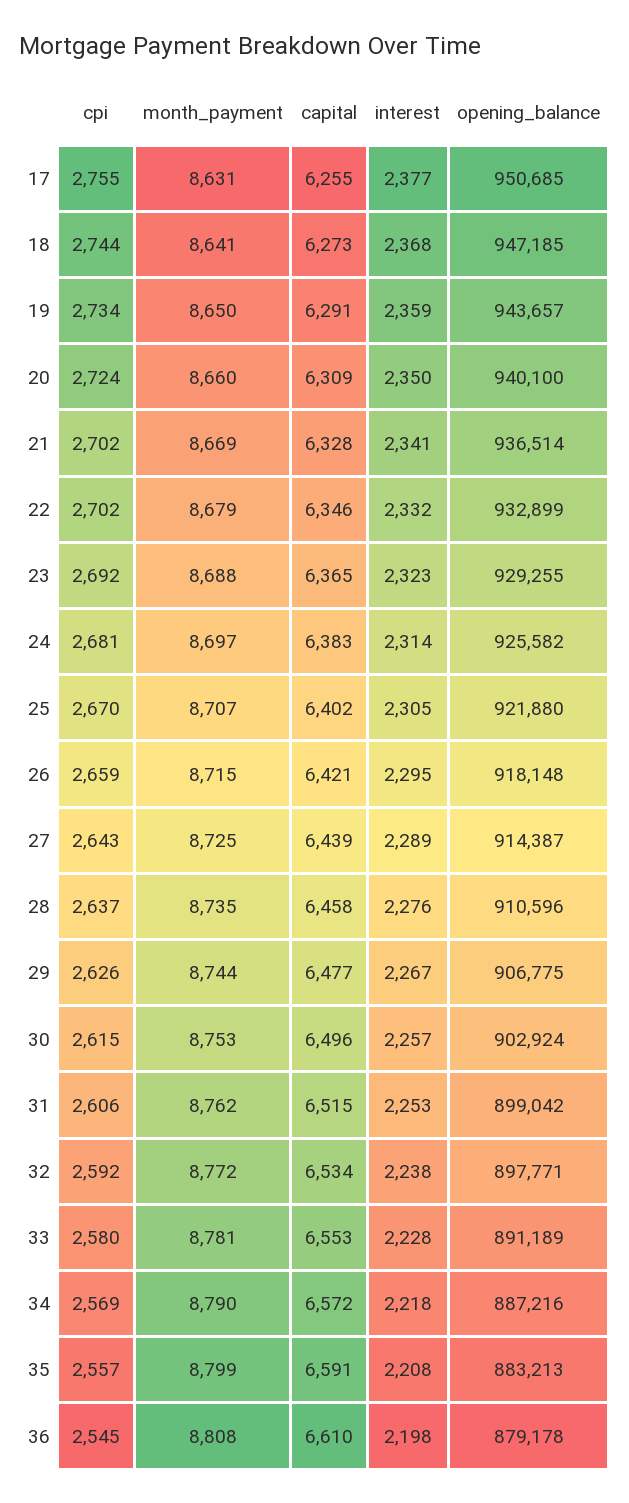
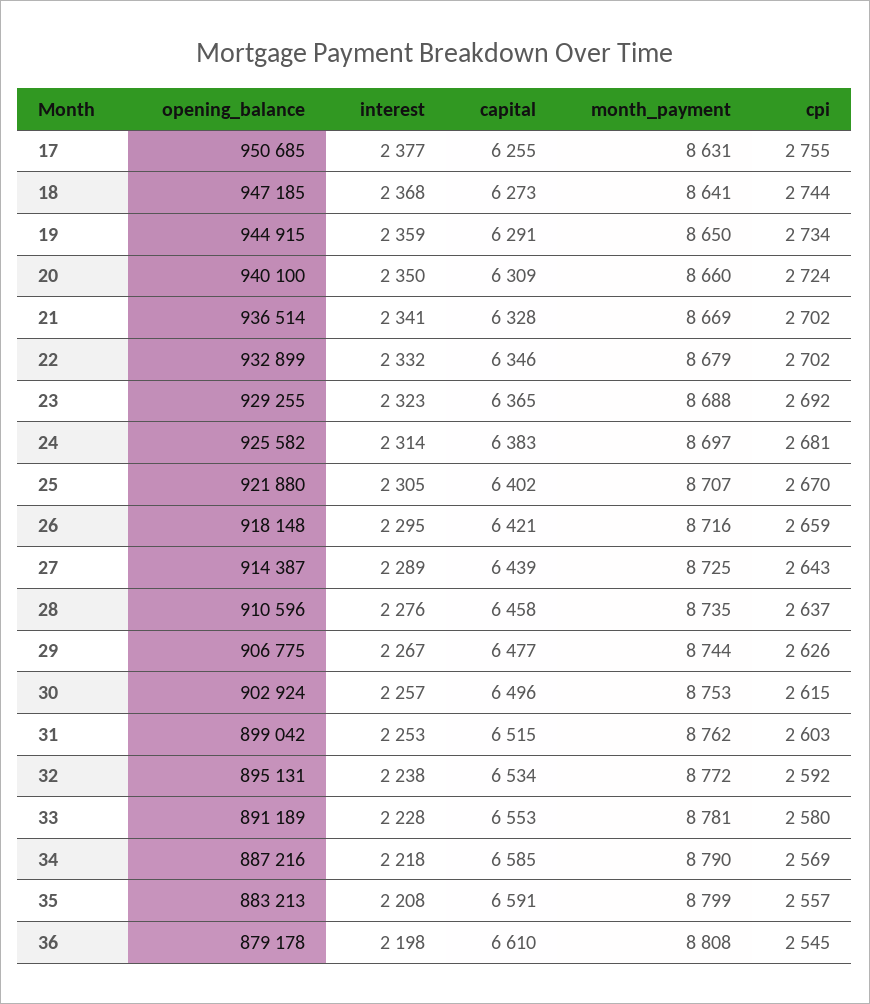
opening_balance, 19: 943657 -> 944915
month_payment, 26: 8715 -> 8716
cpi, 31: 2606 -> 2603
opening_balance, 32: 897771 -> 895131
capital, 34: 6572 -> 6585

